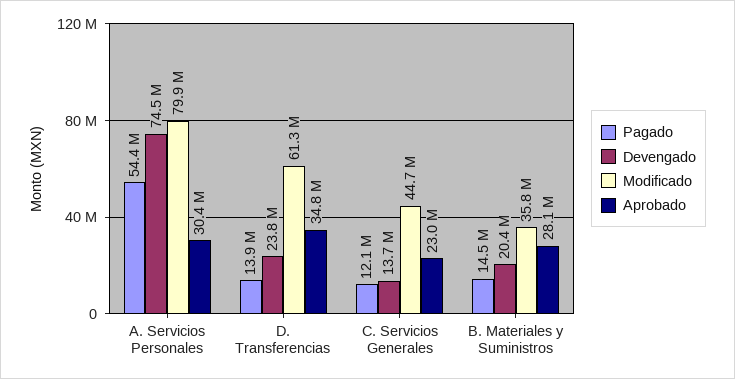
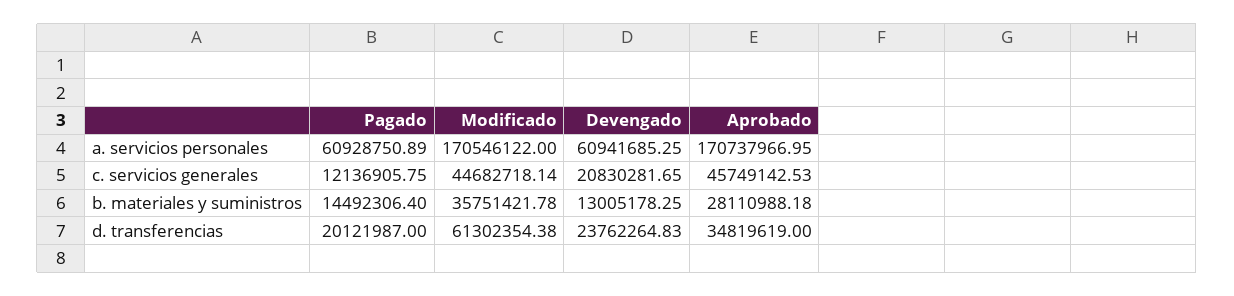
Pagado, A. Servicios Personales: 54400000 -> 60928750.89
Devengado, A. Servicios Personales: 74500000 -> 60941685.25
Modificado, A. Servicios Personales: 79900000 -> 170546122
Aprobado, A. Servicios Personales: 30400000 -> 170737966.95
Pagado, D. Transferencias: 13900000 -> 20121987
Devengado, C. Servicios Generales: 13700000 -> 20830281.65
Aprobado, C. Servicios Generales: 23000000 -> 45749142.53
Devengado, B. Materiales y Suministros: 20400000 -> 13005178.25

